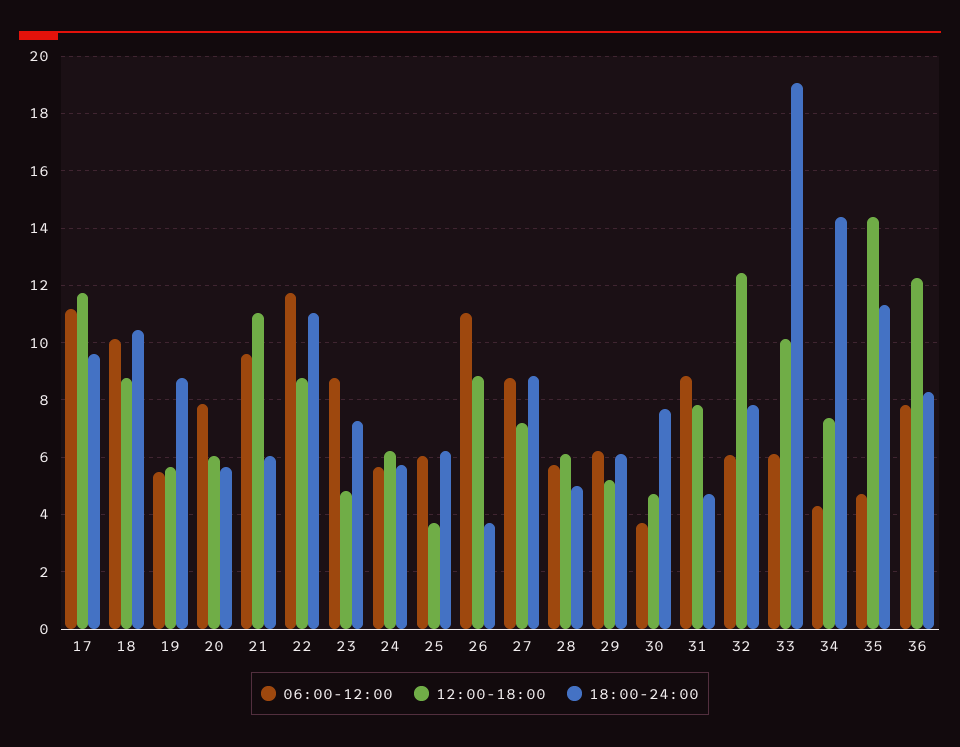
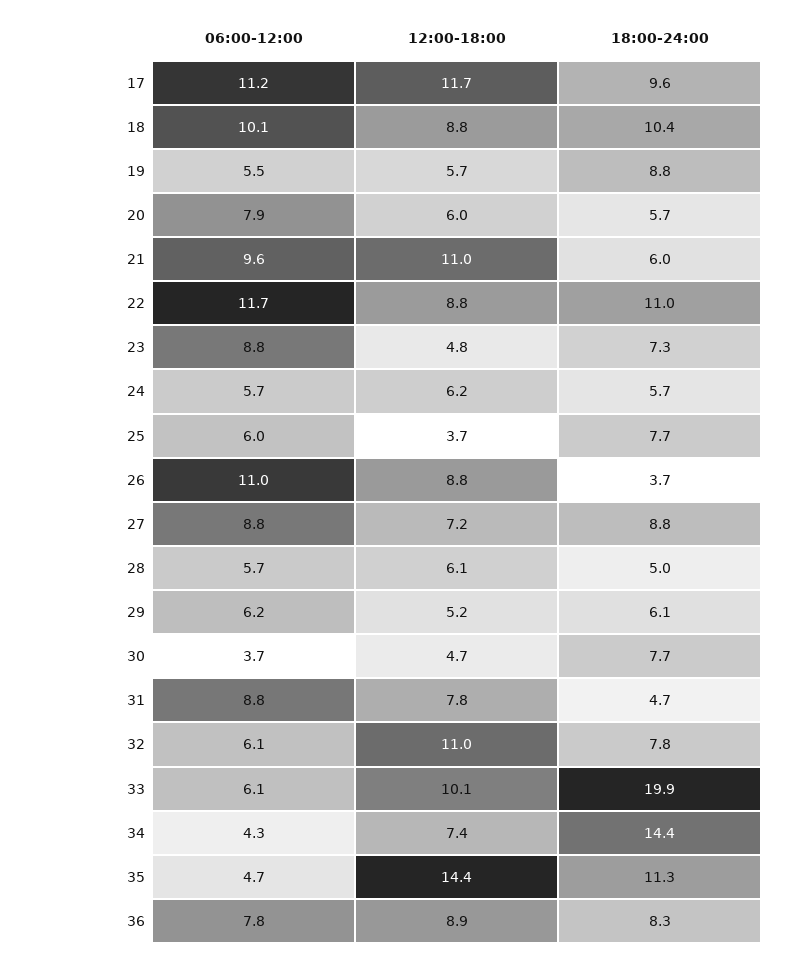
18:00-24:00, 25: 6.25 -> 7.7
12:00-18:00, 32: 12.5 -> 11
18:00-24:00, 33: 19 -> 19.9
12:00-18:00, 36: 12.25 -> 8.9

